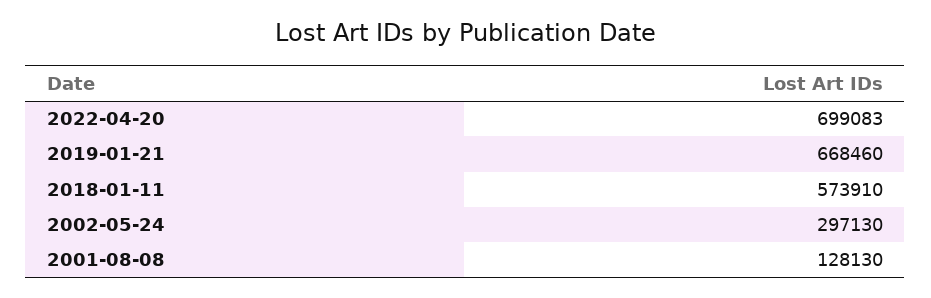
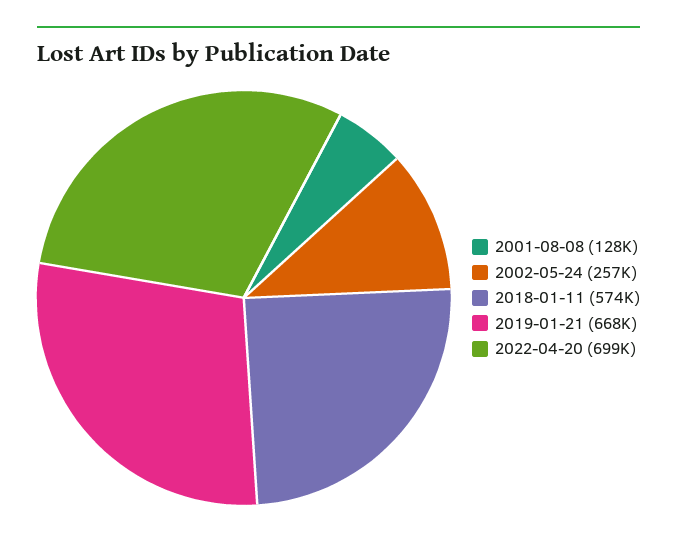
2002-05-24: 297130 -> 257000

